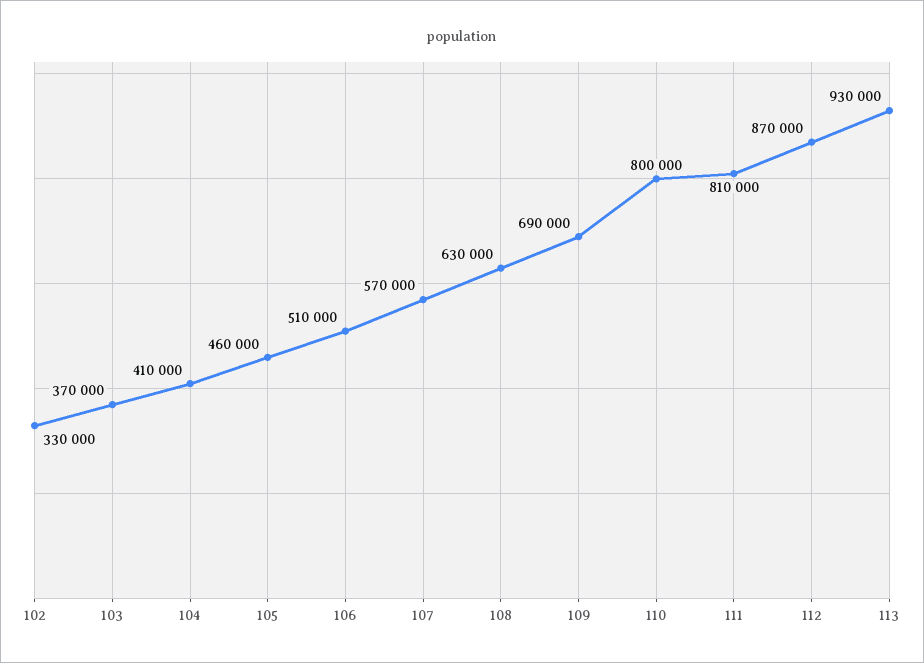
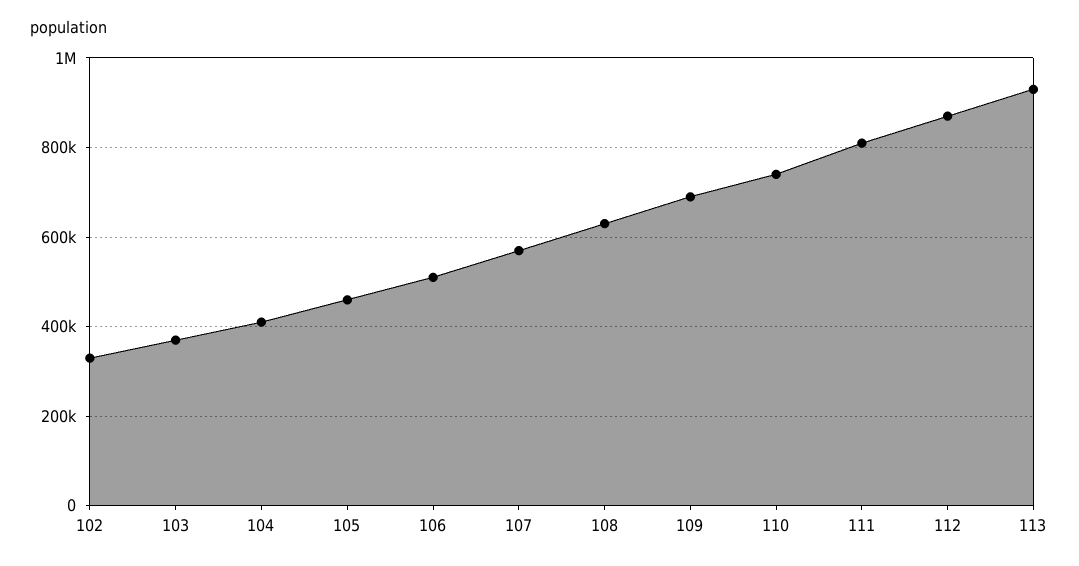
110: 800000 -> 740000

